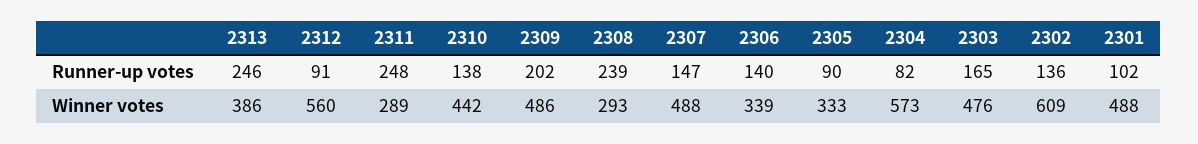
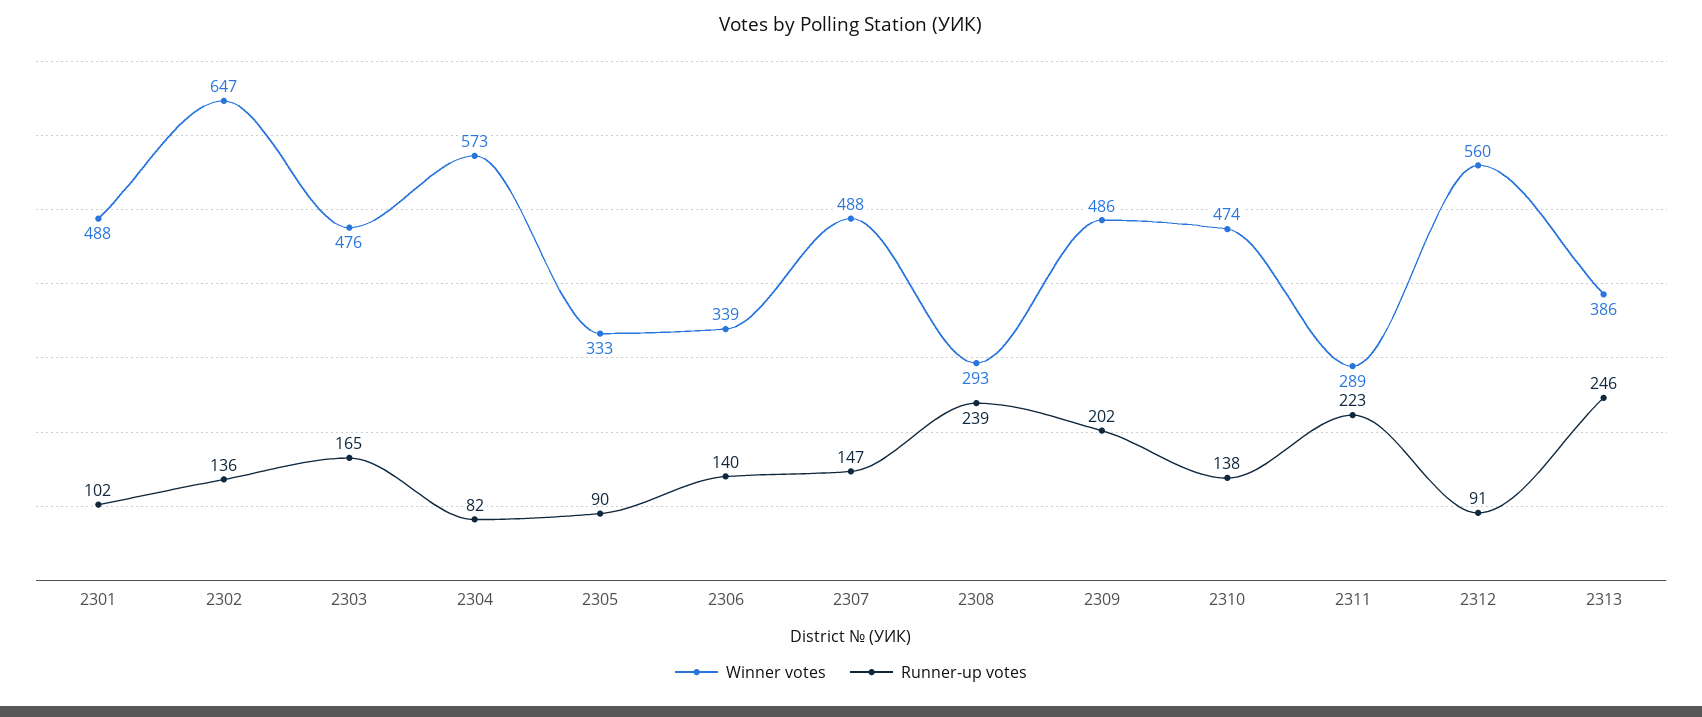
Runner-up votes, 2311: 248 -> 223
Winner votes, 2310: 442 -> 474
Winner votes, 2302: 609 -> 647

